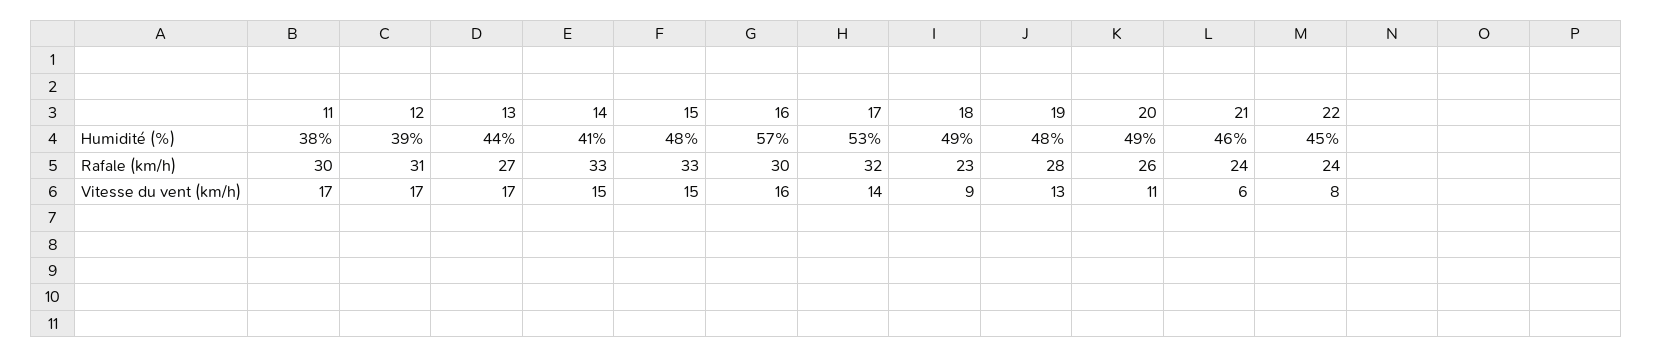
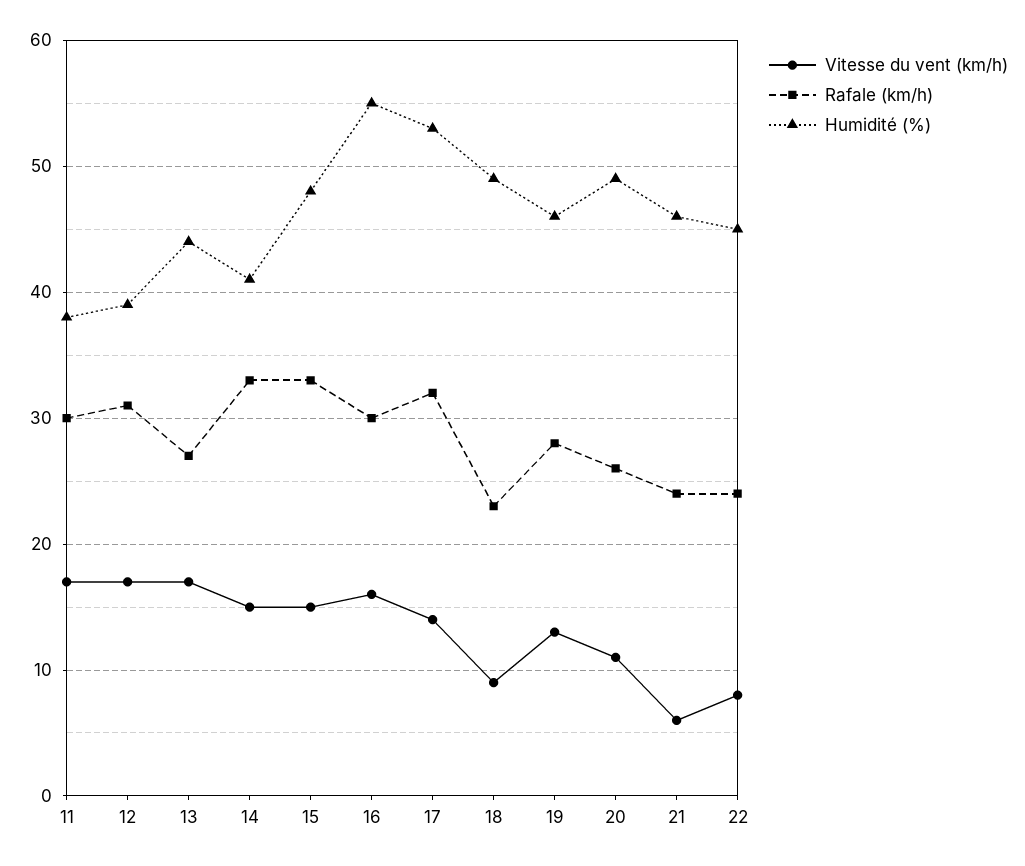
Humidité (%), 16: 57 -> 55
Humidité (%), 19: 48 -> 46

